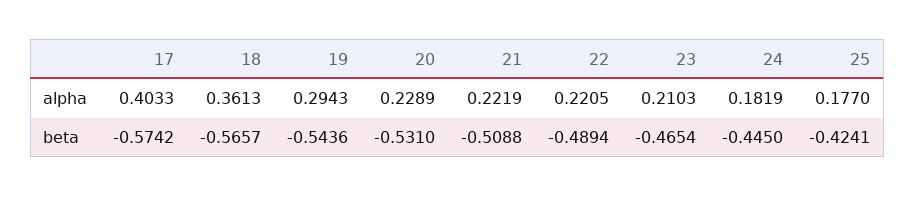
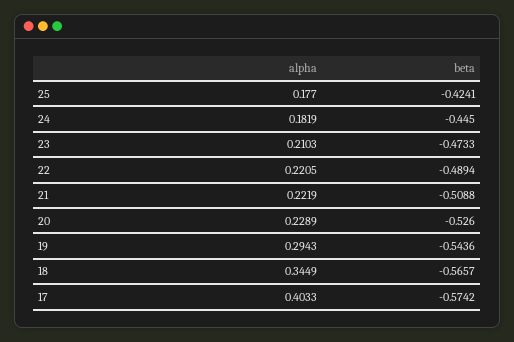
18, alpha: 0.3613 -> 0.3449
20, beta: -0.531 -> -0.526
23, beta: -0.4654 -> -0.4733

